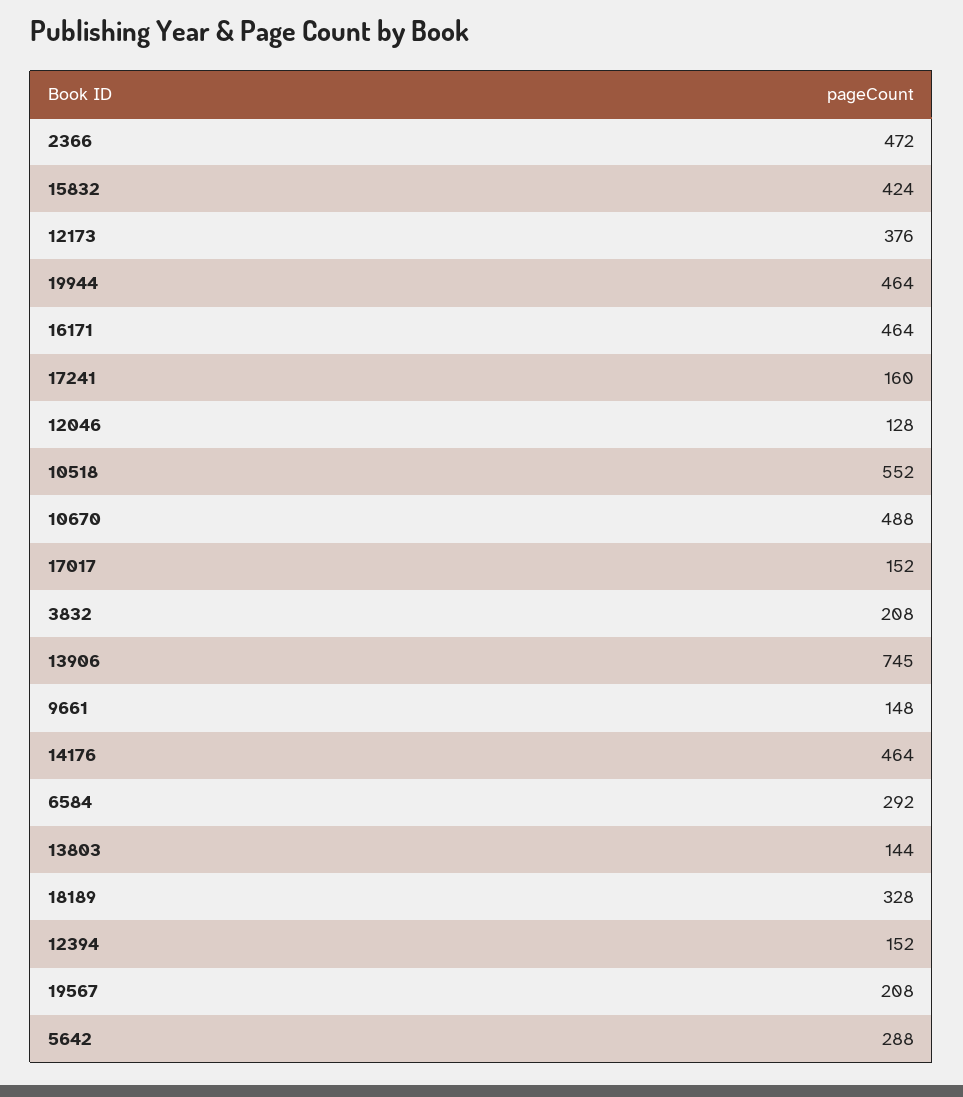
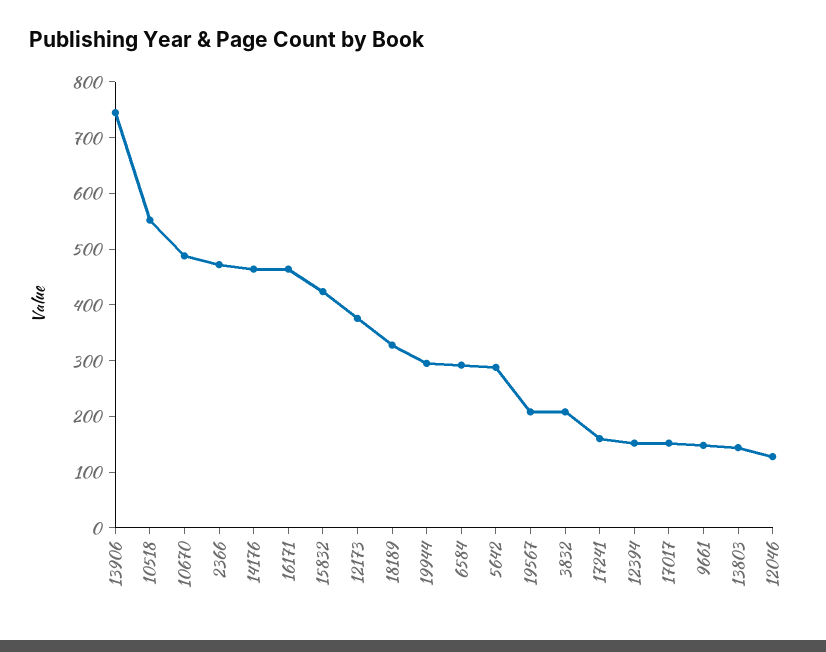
19944: 464 -> 300

